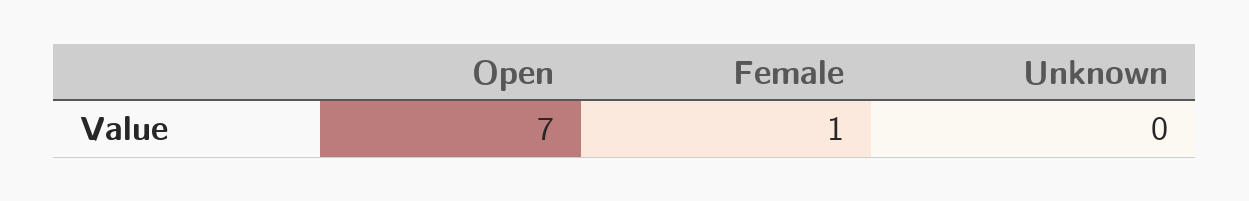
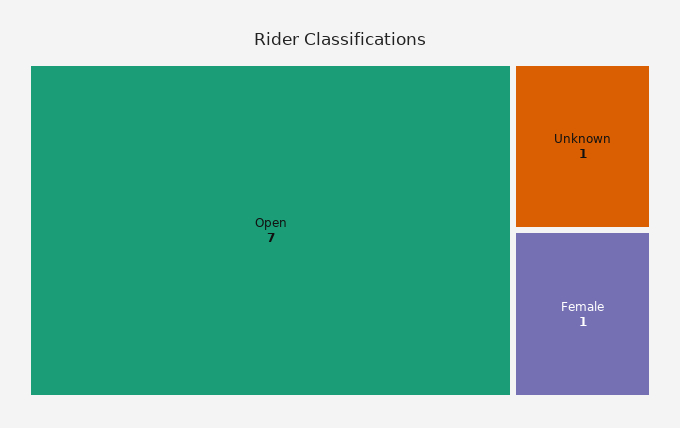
Unknown: 0 -> 1

